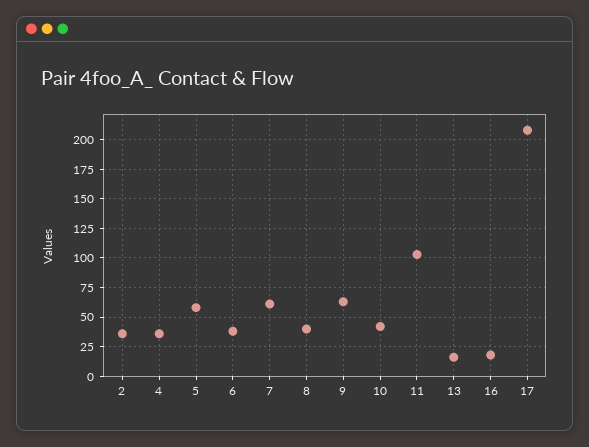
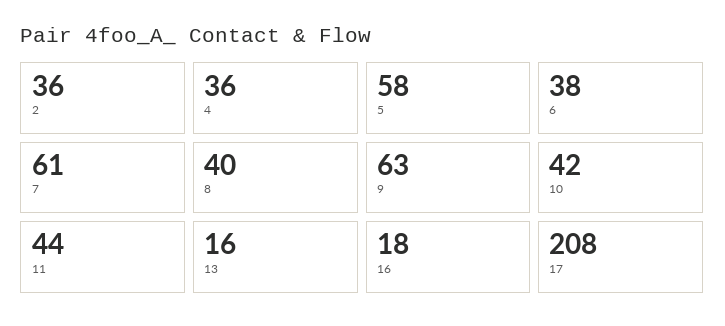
11: 100 -> 44

